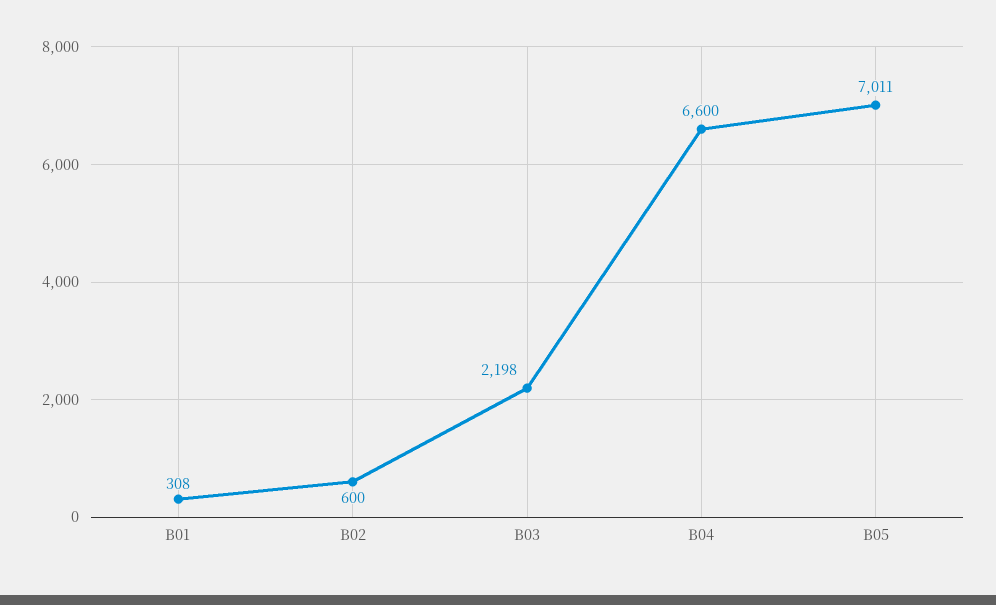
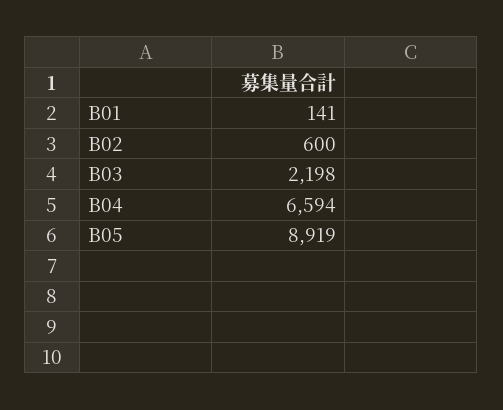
B01: 308 -> 141
B04: 6600 -> 6594
B05: 7011 -> 8919

